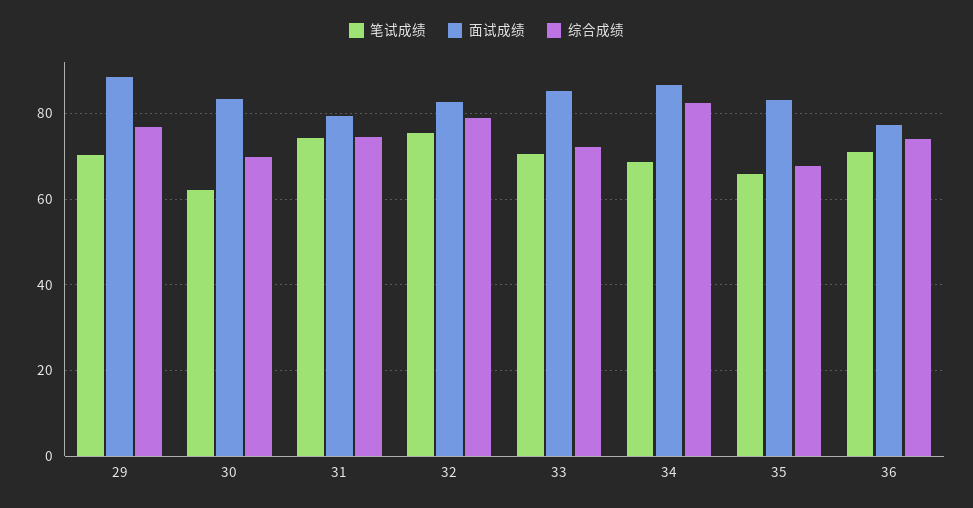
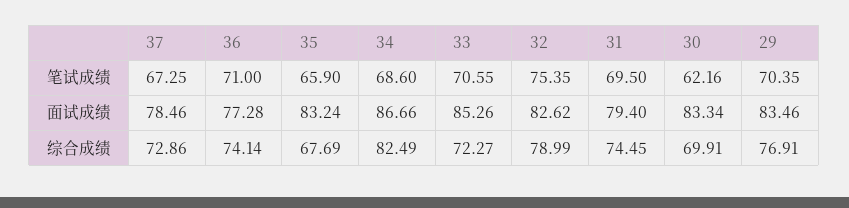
面试成绩, 29: 88 -> 83.46
笔试成绩, 31: 74 -> 69.5
笔试成绩, 37: none -> 67.25
面试成绩, 37: none -> 78.46
综合成绩, 37: none -> 72.86

